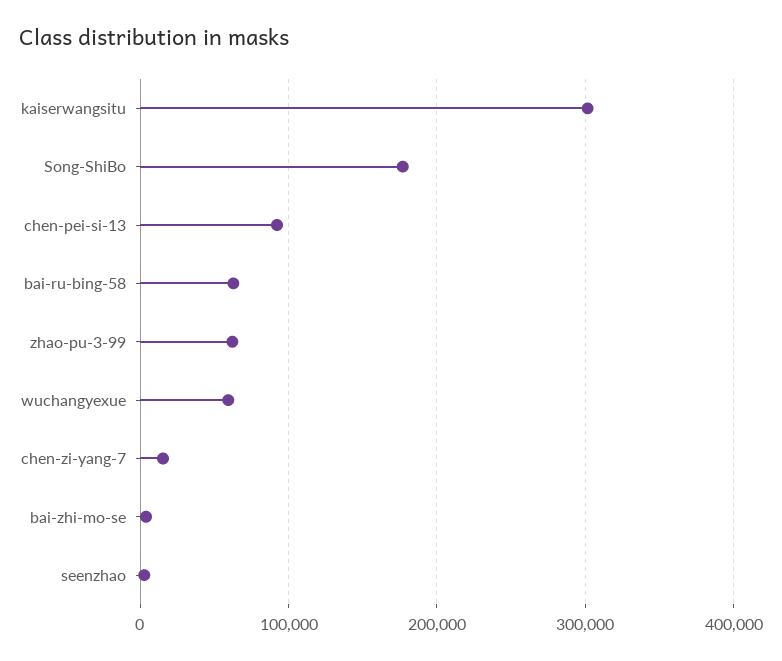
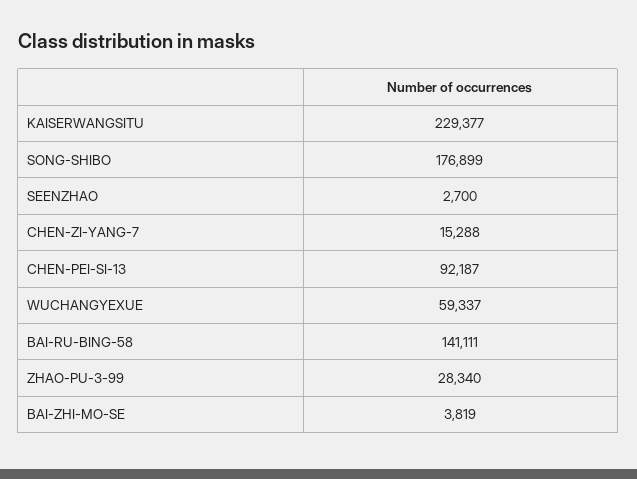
kaiserwangsitu: 300000 -> 229377
bai-ru-bing-58: 60000 -> 141111
zhao-pu-3-99: 60000 -> 28340

